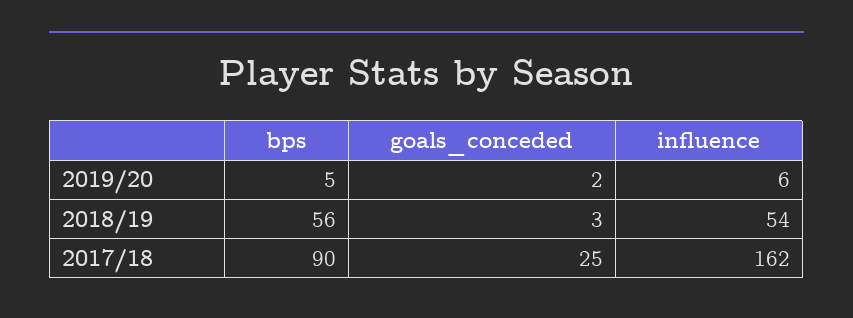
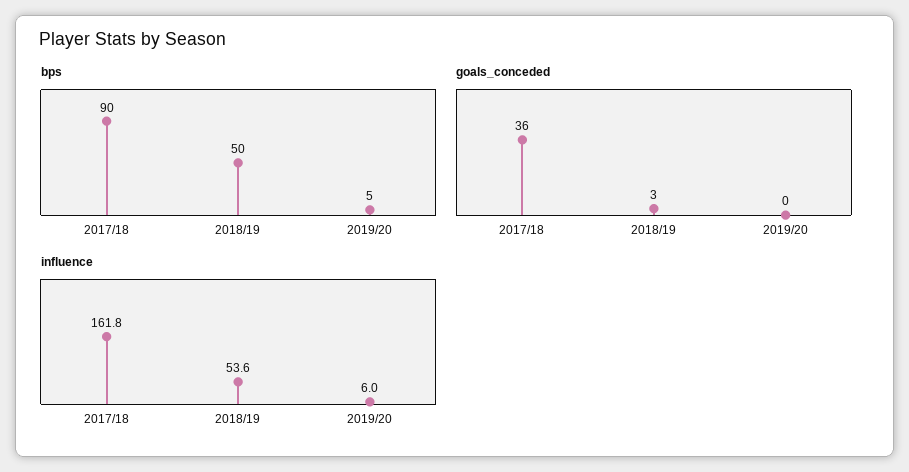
goals_conceded, 2019/20: 2 -> 0
bps, 2018/19: 56 -> 50
goals_conceded, 2017/18: 25 -> 36

